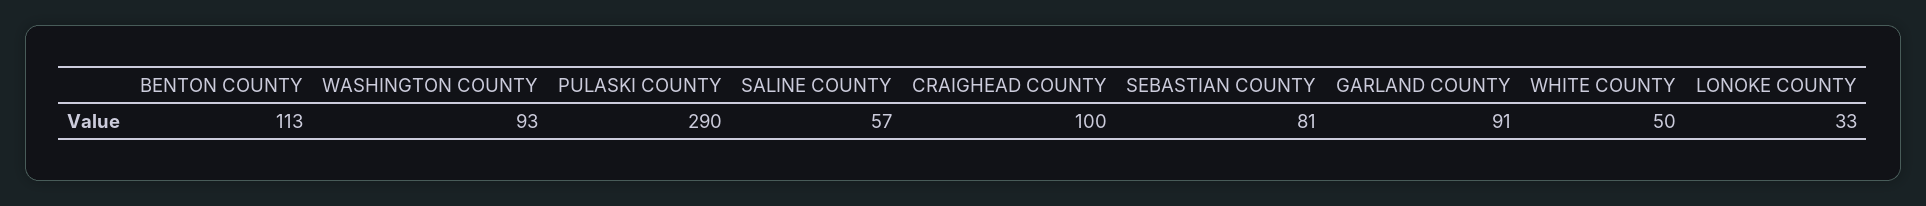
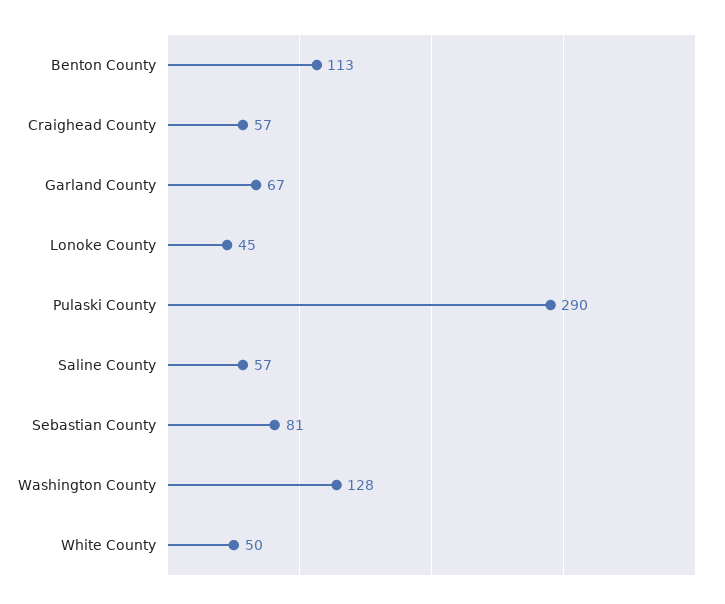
WASHINGTON COUNTY: 93 -> 128
CRAIGHEAD COUNTY: 100 -> 57
GARLAND COUNTY: 91 -> 67
LONOKE COUNTY: 33 -> 45

